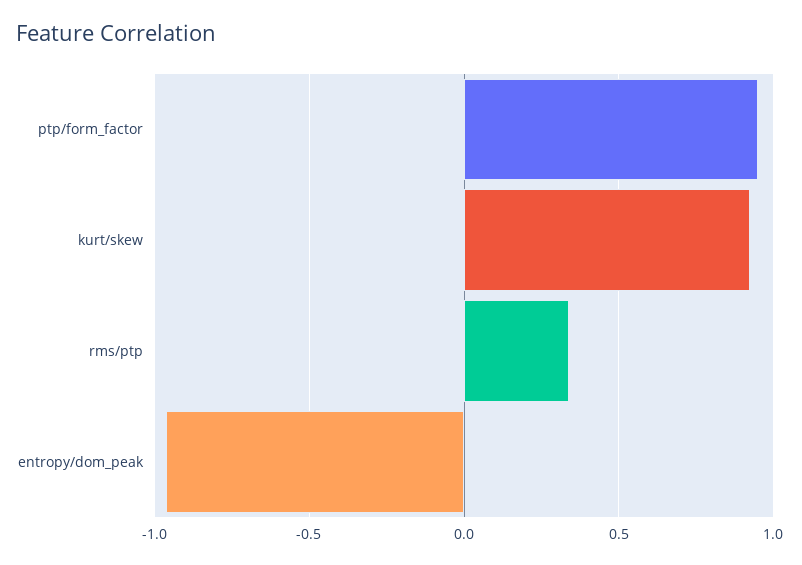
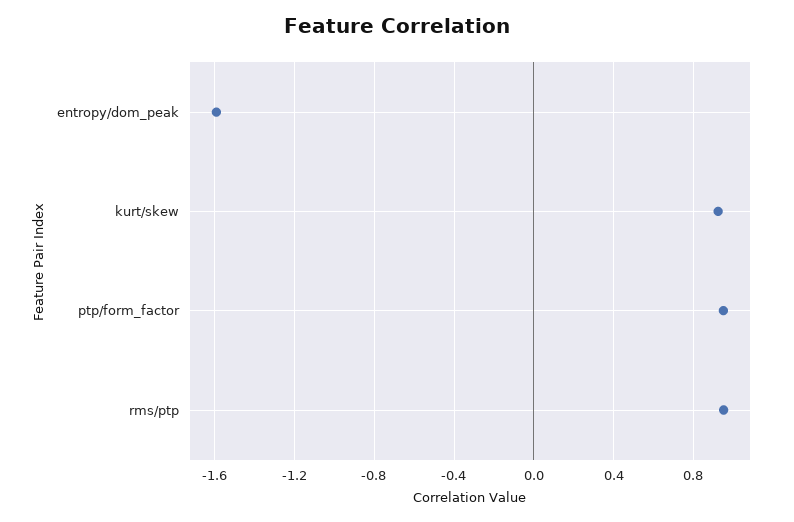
rms/ptp: 0.35 -> 0.95
entropy/dom_peak: -0.95 -> -1.6

